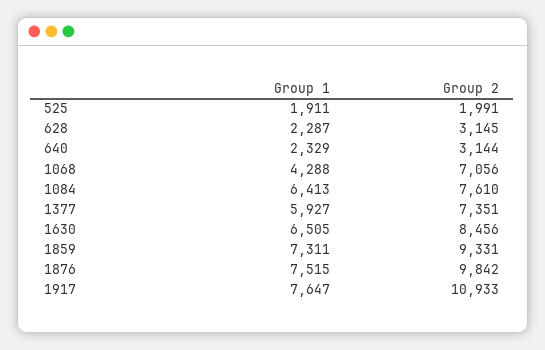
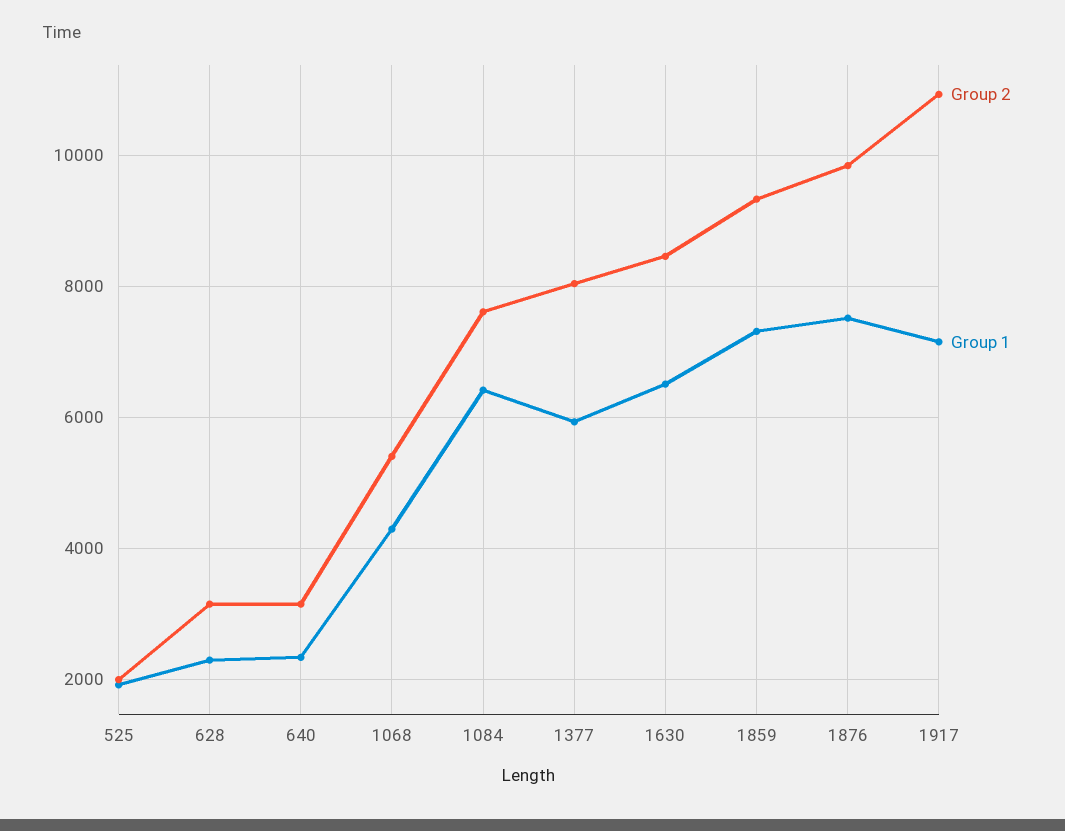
Group 2, 1068: 7056 -> 5400
Group 2, 1377: 7351 -> 8000
Group 1, 1917: 7647 -> 7200

